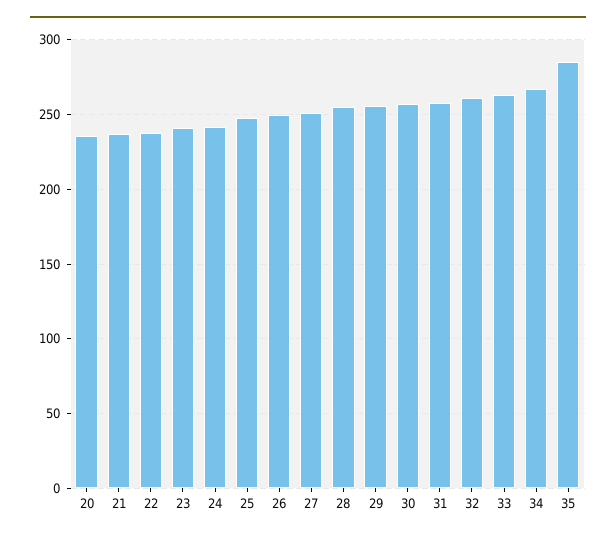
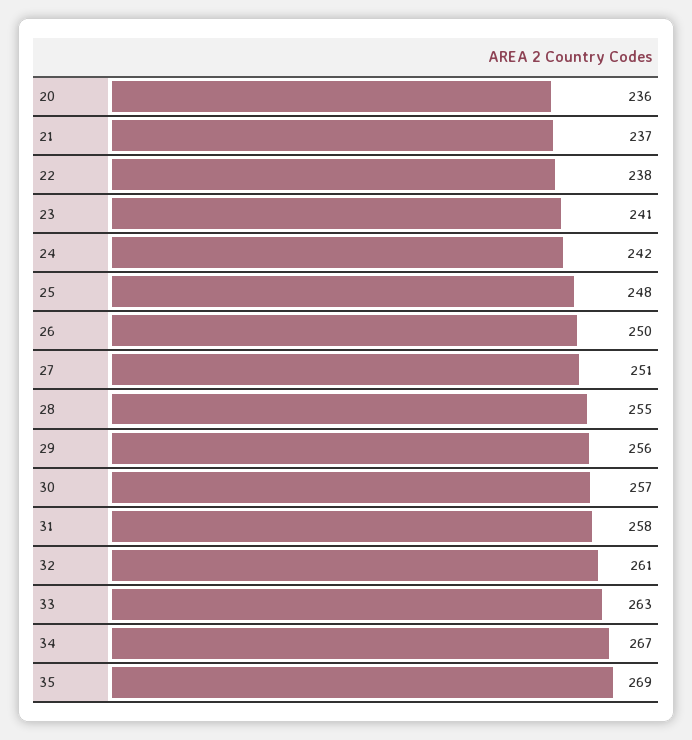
35: 285 -> 269

